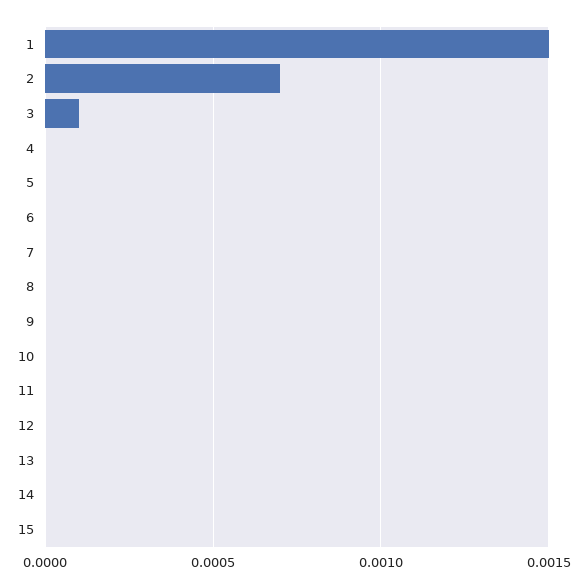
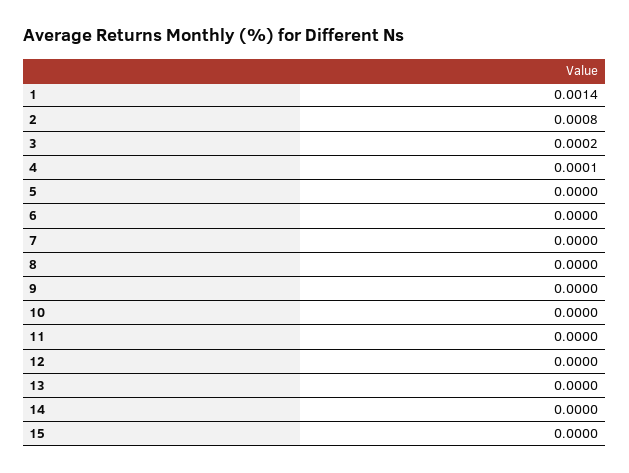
1: 0.0015 -> 0.0014
2: 0.0007 -> 0.0008
3: 0.0001 -> 0.0002
4: 0 -> 0.0001

